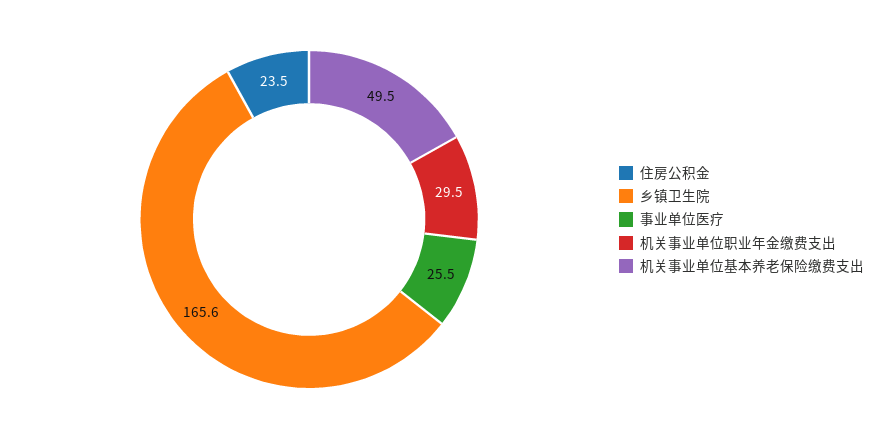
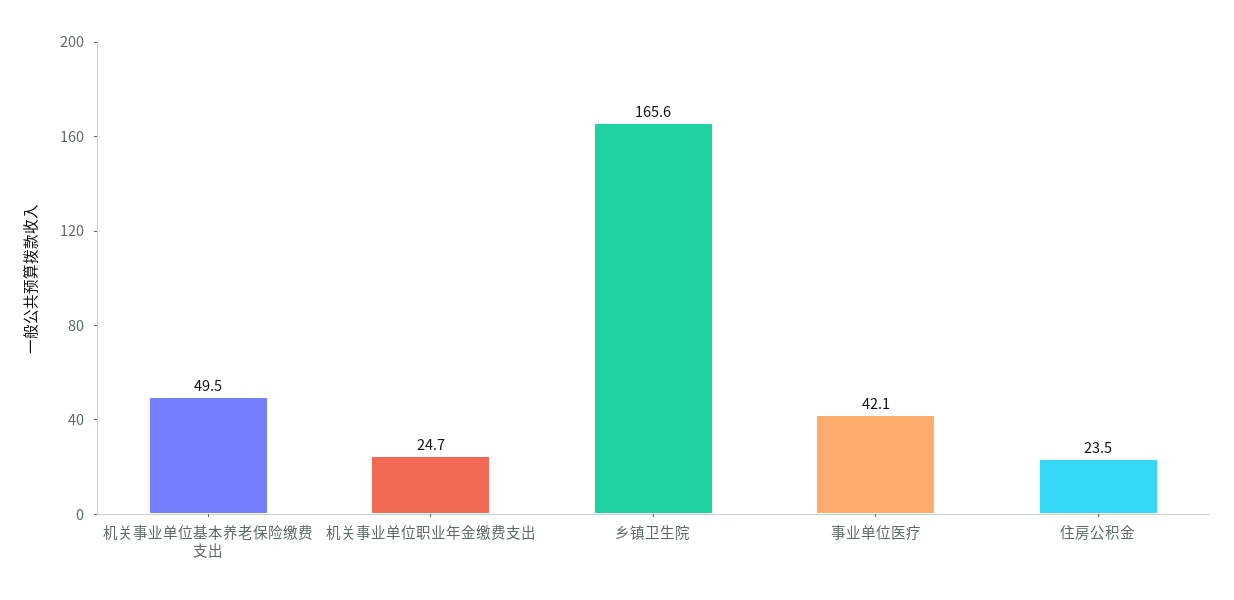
事业单位医疗: 25.5 -> 42.1
机关事业单位职业年金缴费支出: 29.5 -> 24.7

